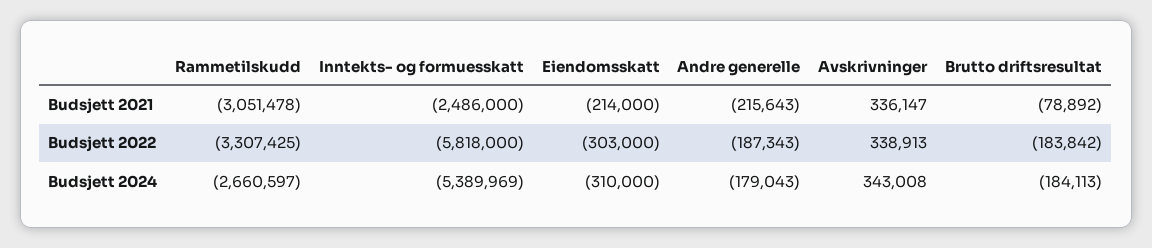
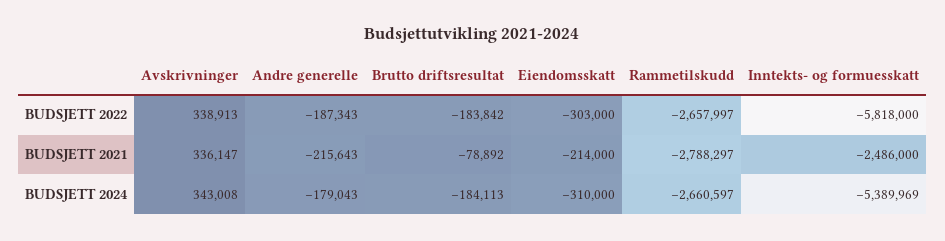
Rammetilskudd, Budsjett 2021: -3051478 -> -2788297
Rammetilskudd, Budsjett 2022: -3307425 -> -2657997

